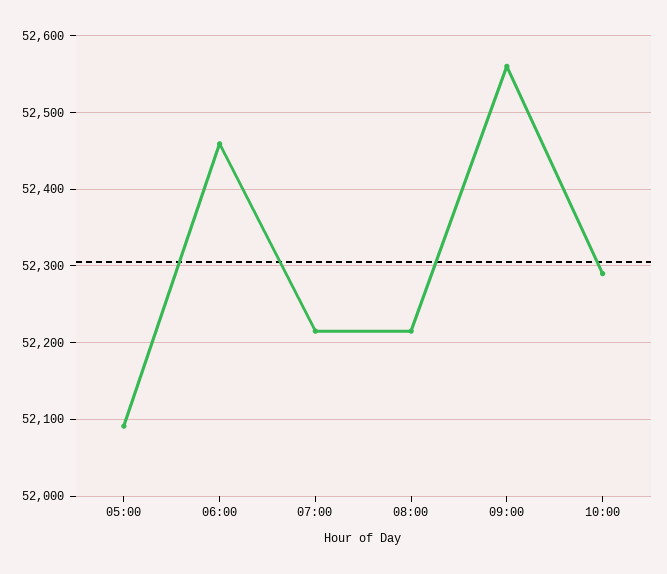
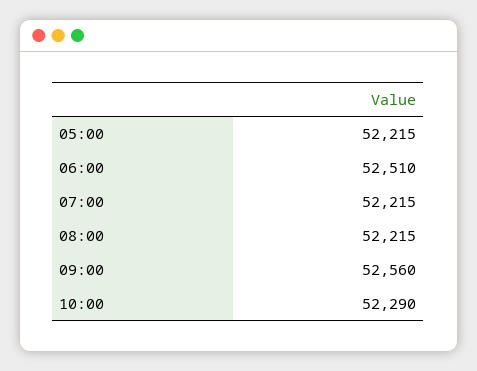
05:00: 52090 -> 52215
06:00: 52460 -> 52510

